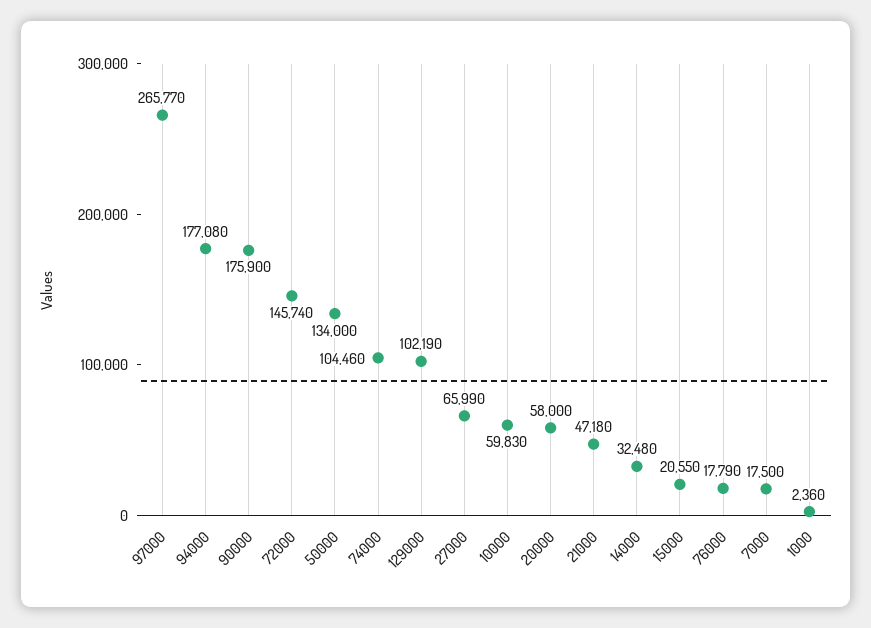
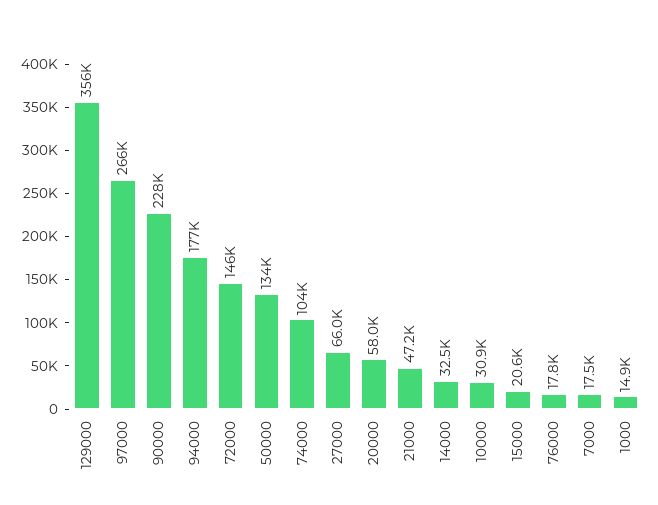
90000: 175900 -> 228000
129000: 102190 -> 356000
10000: 59830 -> 30900
1000: 2360 -> 14900

